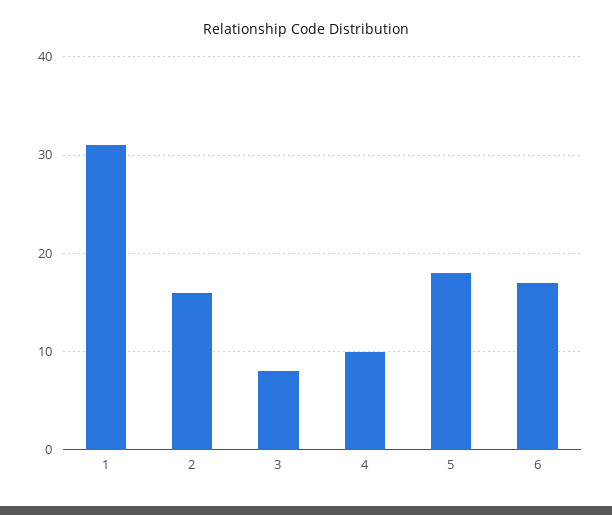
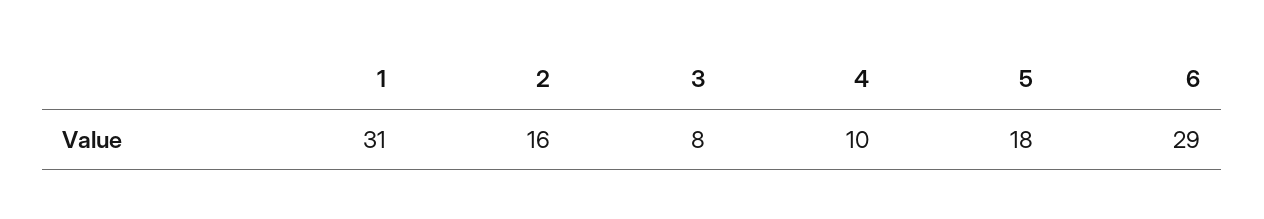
6: 17 -> 29

